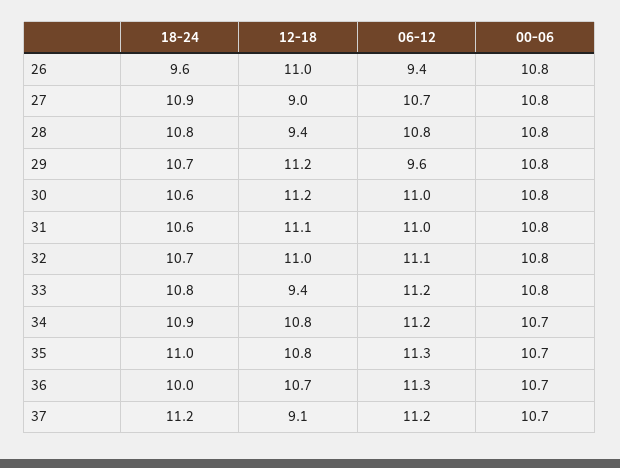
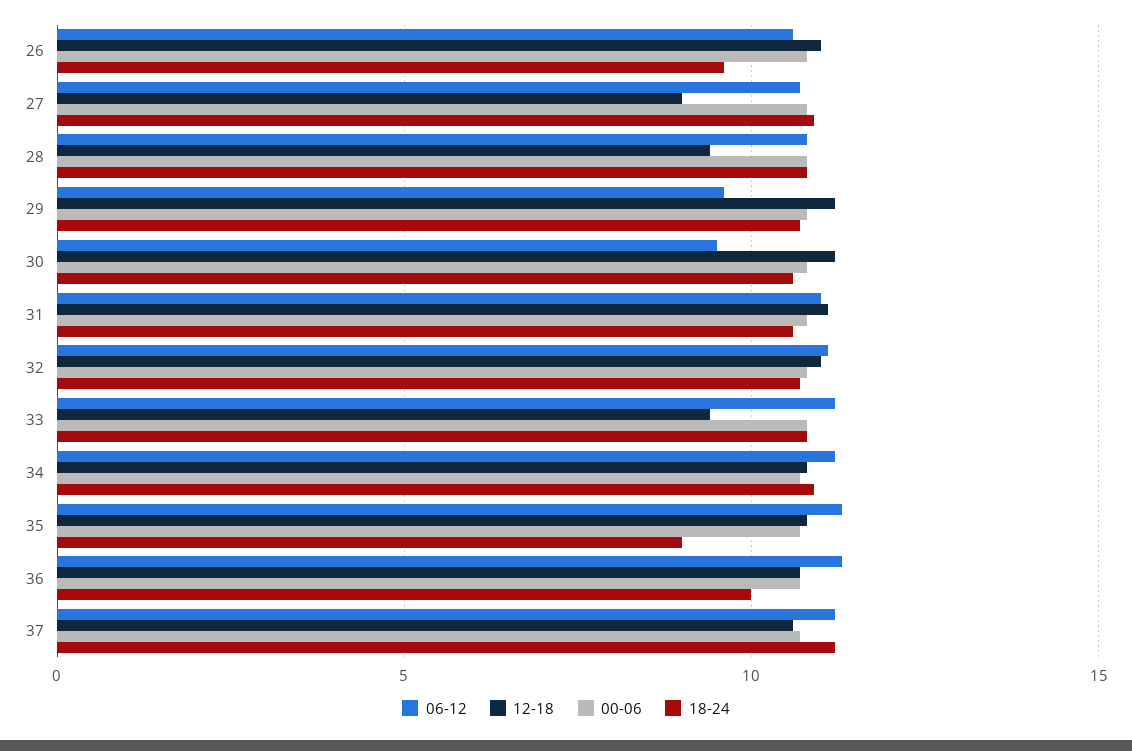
06-12, 26: 9.4 -> 10.5
06-12, 30: 11 -> 9.5
18-24, 35: 11 -> 9
12-18, 37: 9.1 -> 10.5

